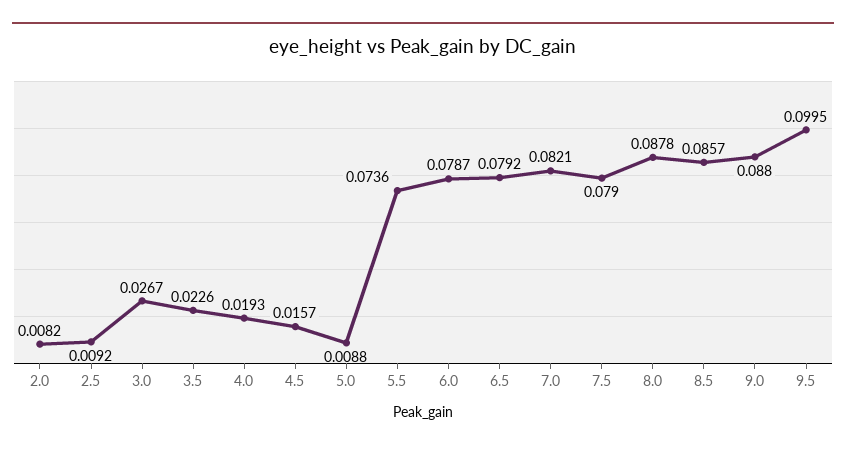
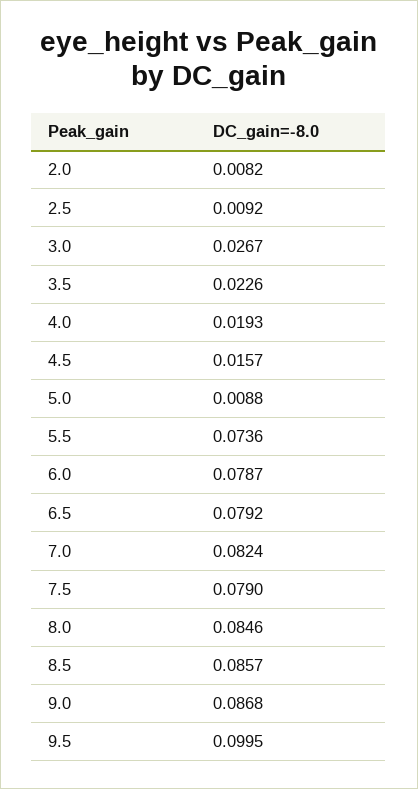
7.0: 0.0821 -> 0.0824
8.0: 0.0878 -> 0.0846
9.0: 0.088 -> 0.0868

